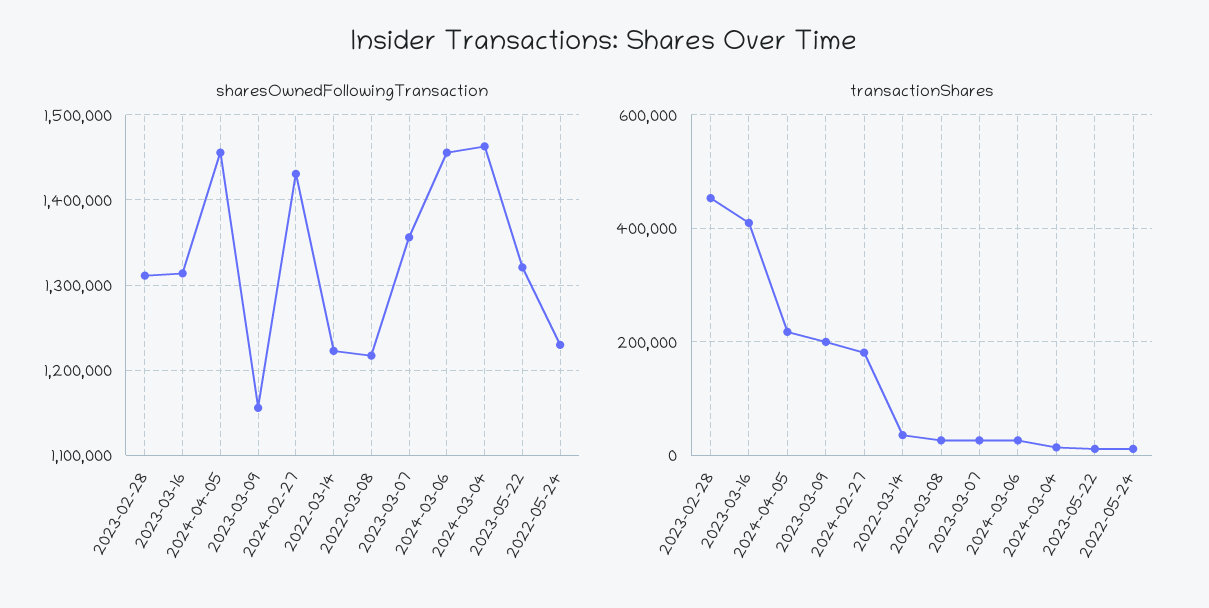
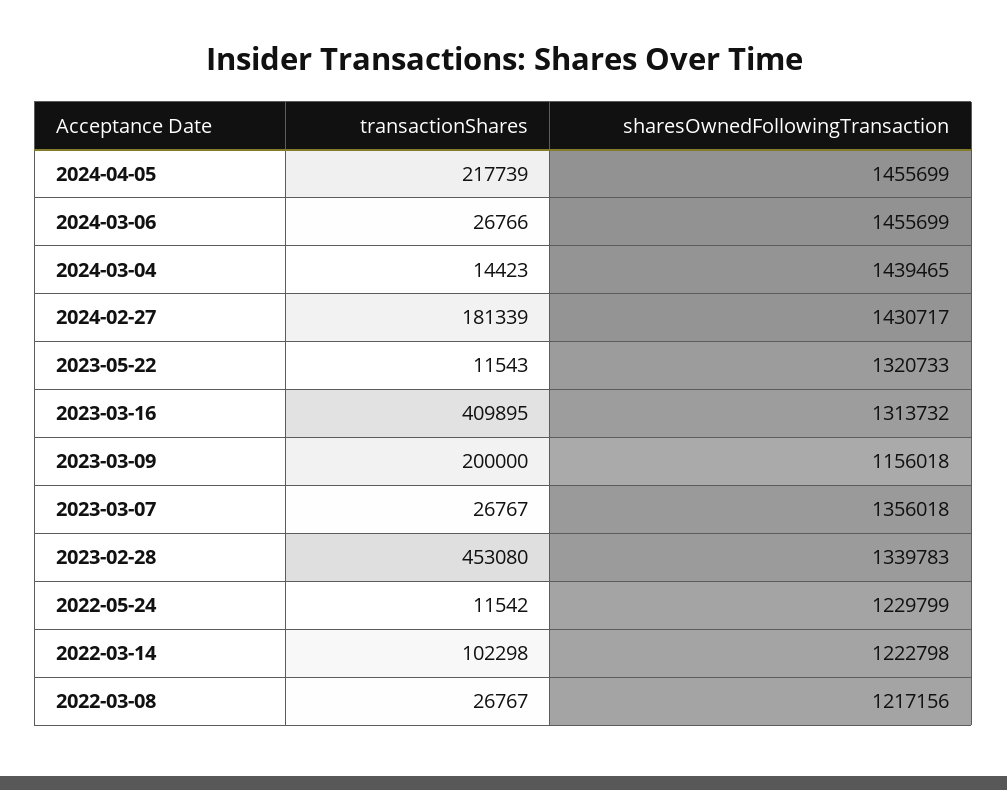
sharesOwnedFollowingTransaction, 2023-02-28: 1310000 -> 1339783
sharesOwnedFollowingTransaction, 2024-03-04: 1460000 -> 1439465
transactionShares, 2022-03-14: 40000 -> 102298

